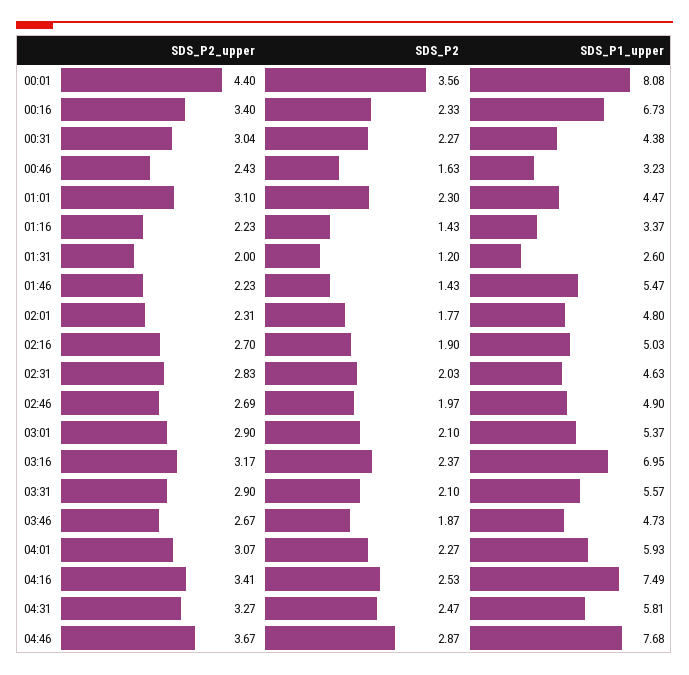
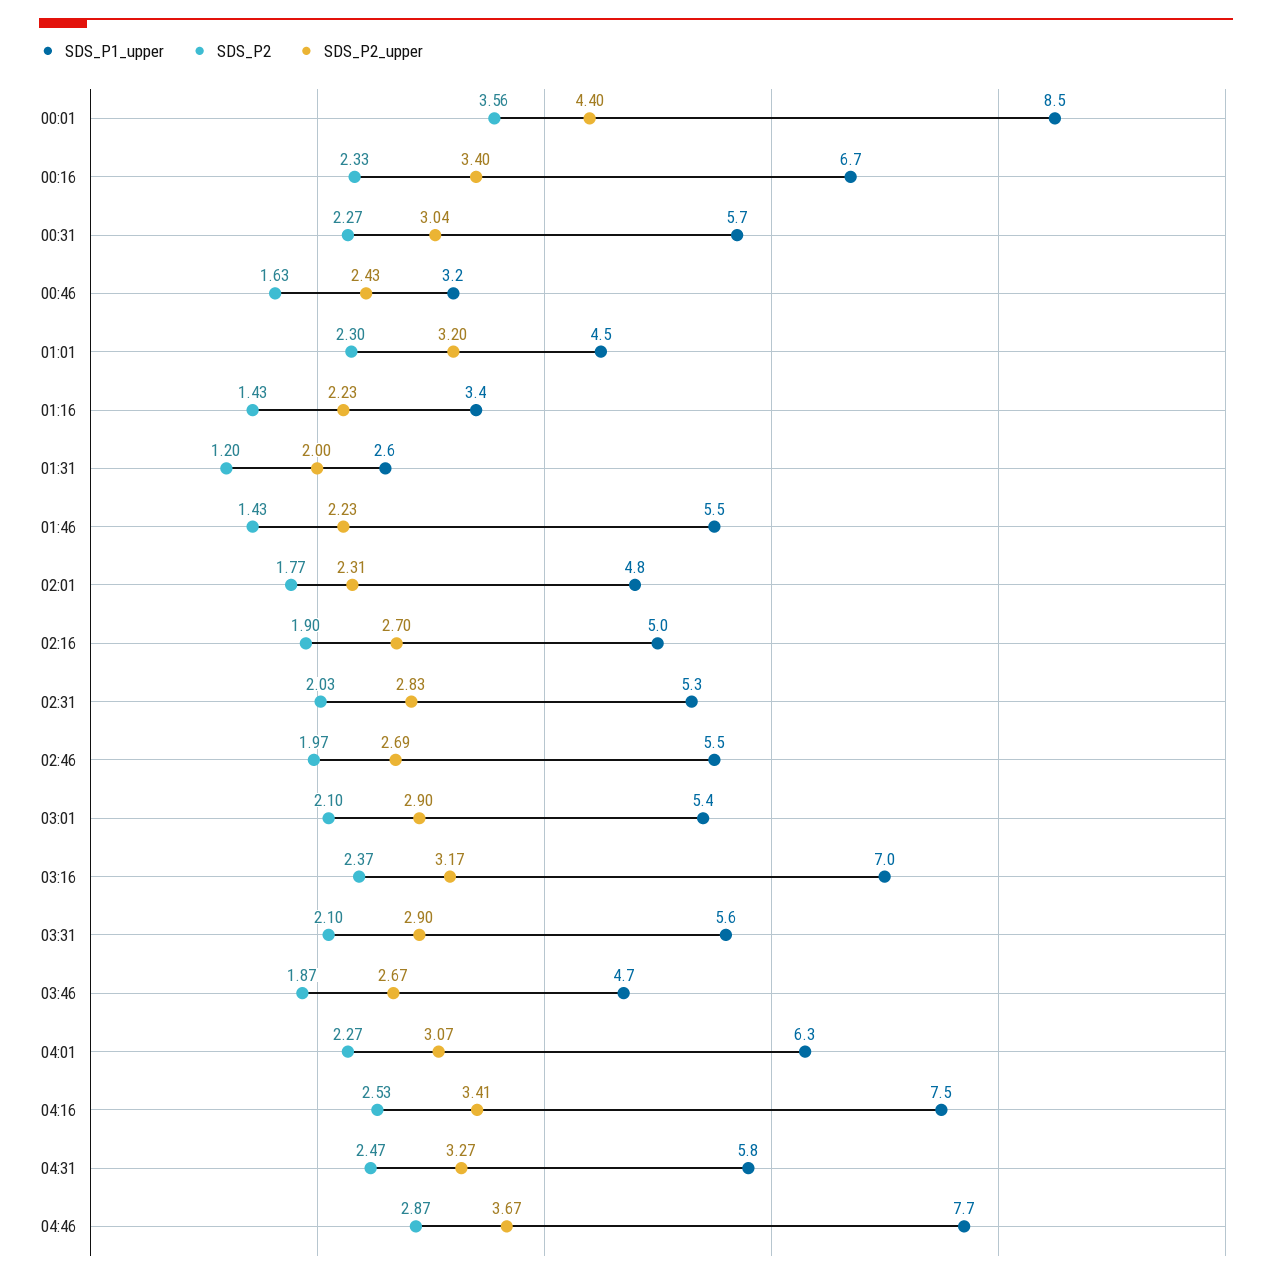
SDS_P1_upper, 00:01: 8.08 -> 8.5
SDS_P1_upper, 00:31: 4.38 -> 5.7
SDS_P2_upper, 01:01: 3.1 -> 3.2
SDS_P1_upper, 02:31: 4.63 -> 5.3
SDS_P1_upper, 02:46: 4.9 -> 5.5
SDS_P1_upper, 04:01: 5.93 -> 6.3

